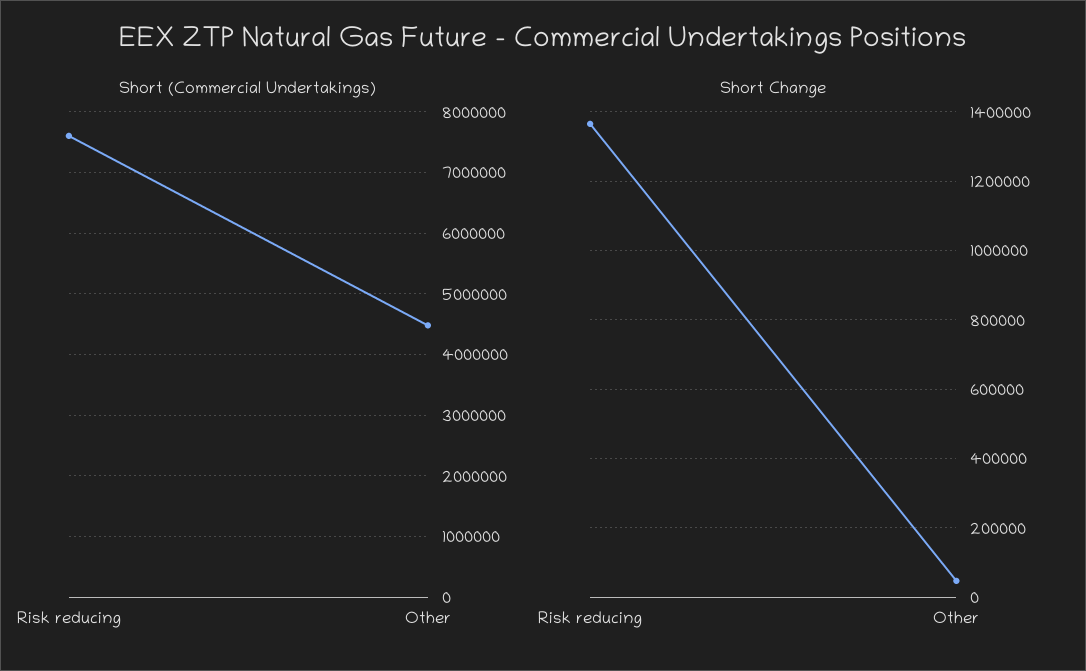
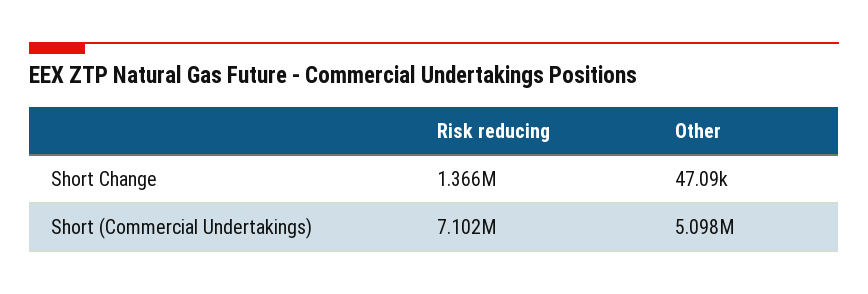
Short (Commercial Undertakings), Risk reducing: 7600000 -> 7102000
Short (Commercial Undertakings), Other: 4500000 -> 5098000

